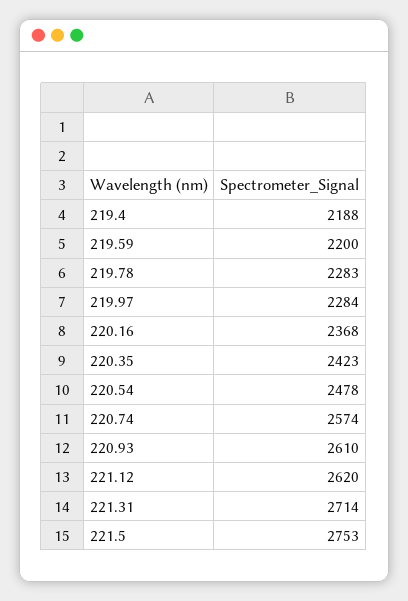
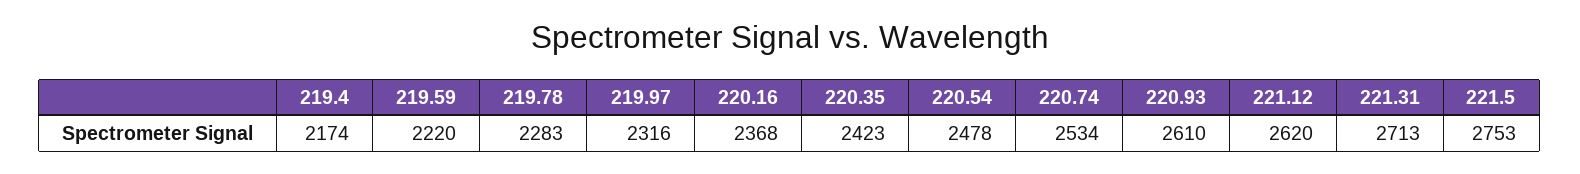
219.4: 2188 -> 2174
219.59: 2200 -> 2220
219.97: 2284 -> 2316
220.74: 2574 -> 2534
221.31: 2714 -> 2713

